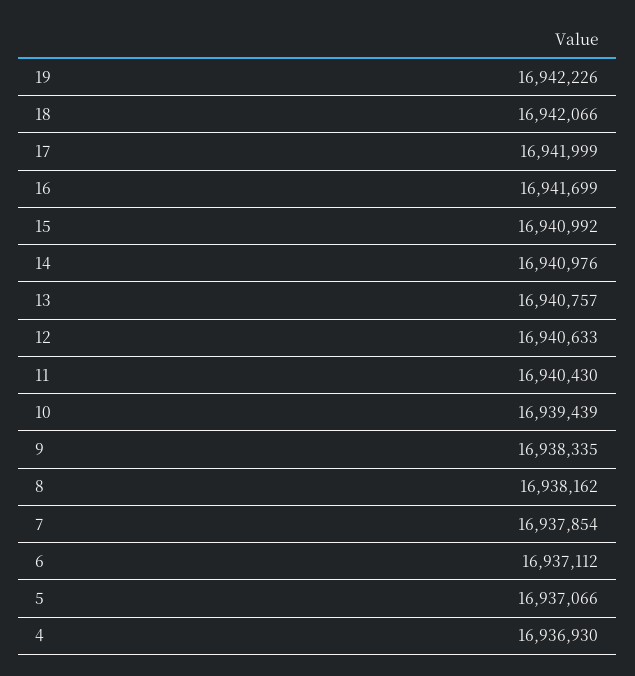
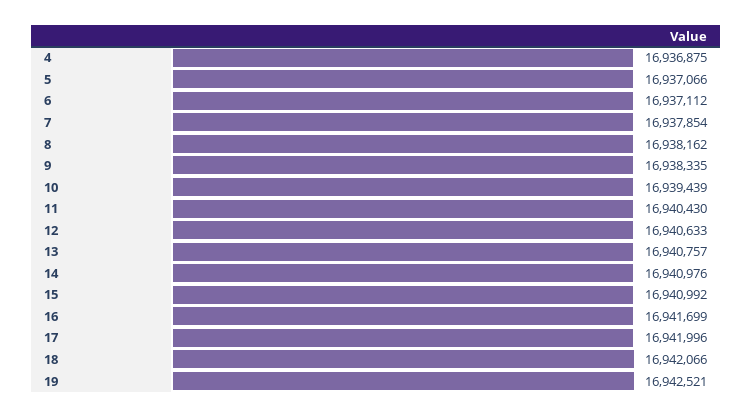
19: 16942226 -> 16942521
17: 16941999 -> 16941996
4: 16936930 -> 16936875

